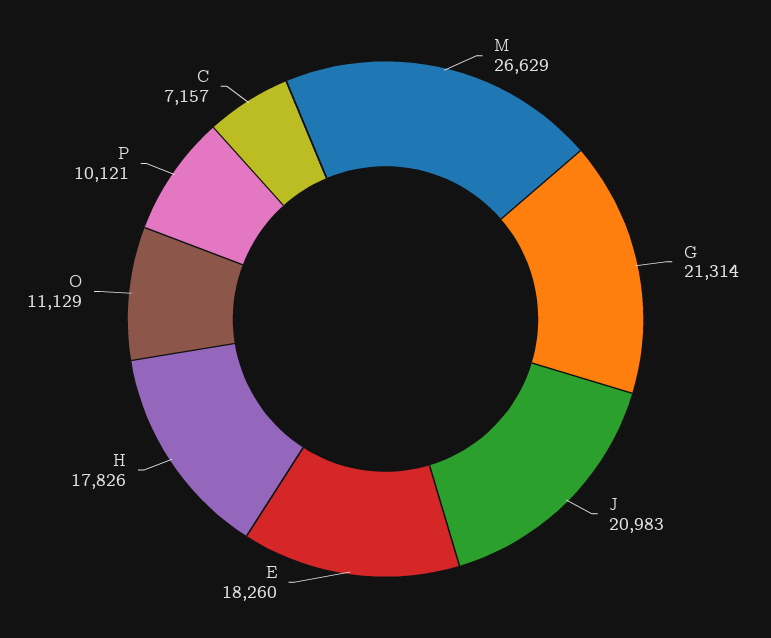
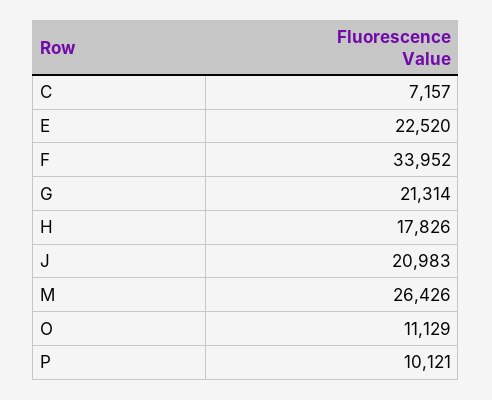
M: 26629 -> 26426
E: 18260 -> 22520
F: none -> 33952

